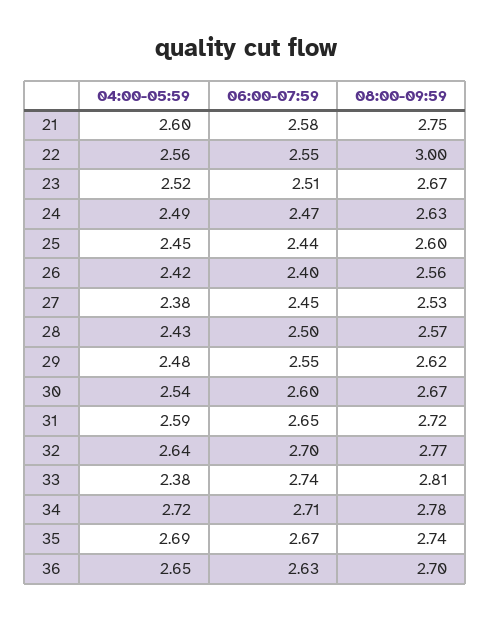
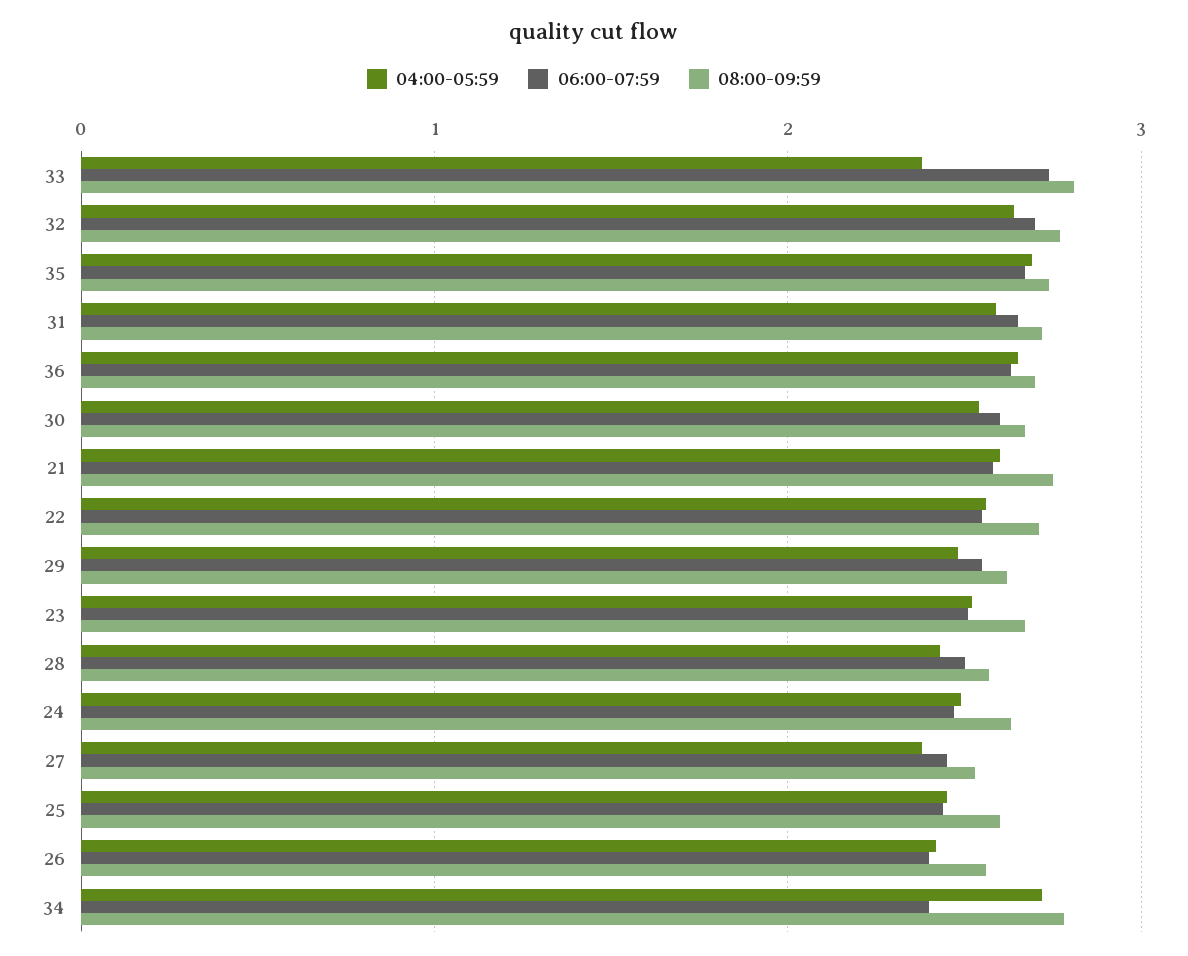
08:00-09:59, 22: 3 -> 2.7
06:00-07:59, 34: 2.71 -> 2.4

